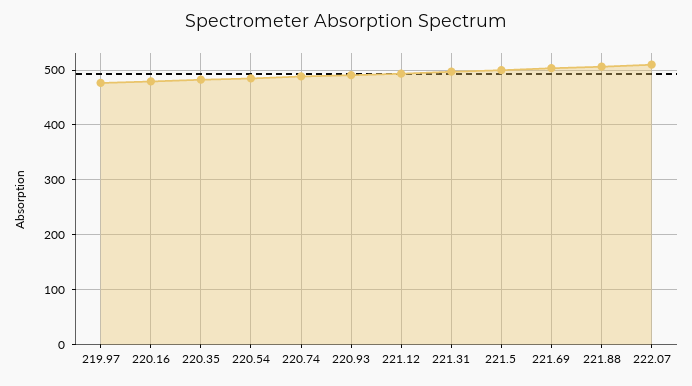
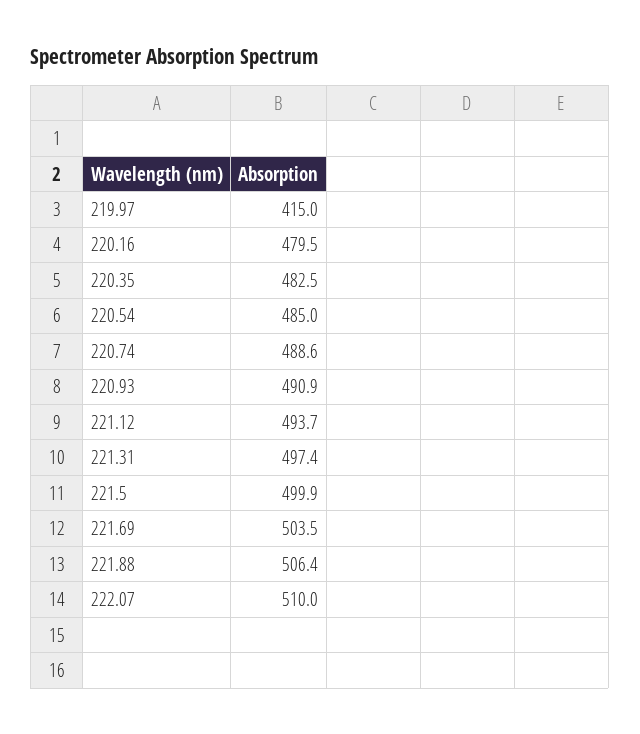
219.97: 480 -> 415

